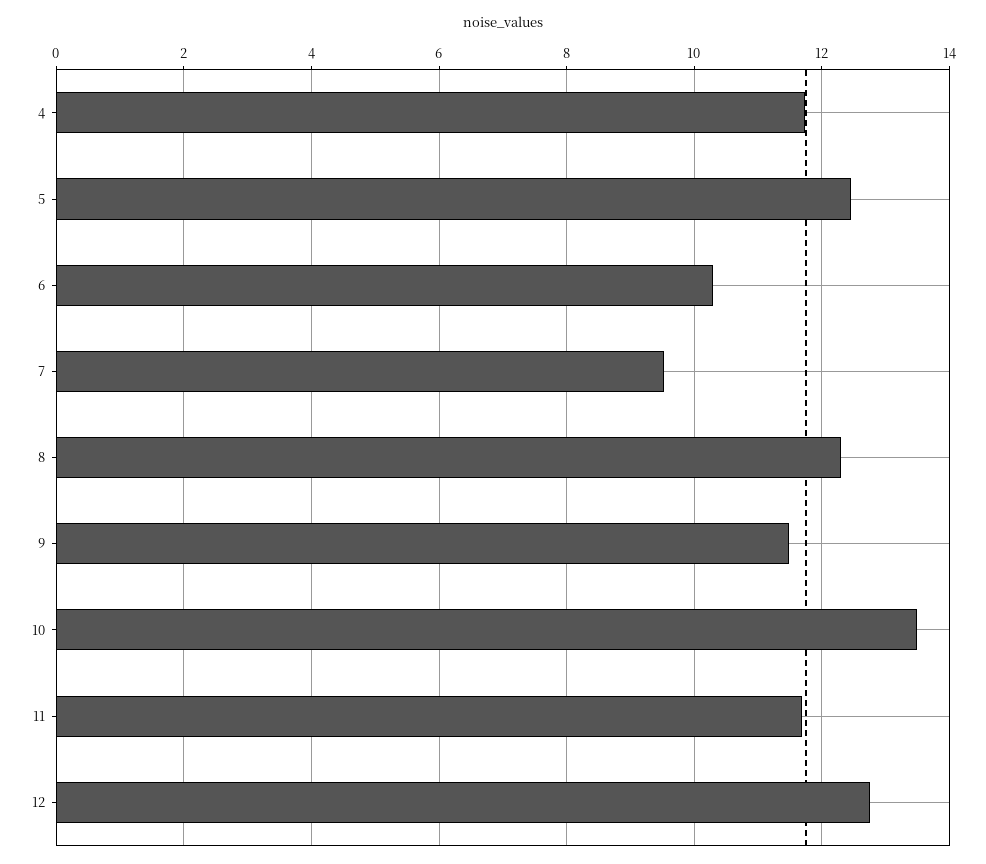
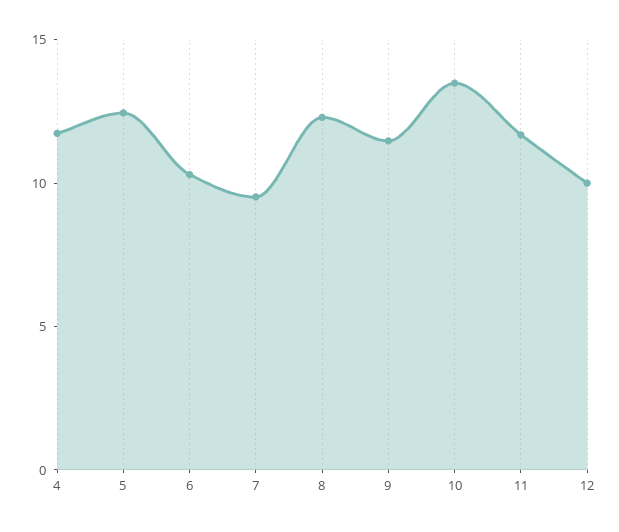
12: 12.8 -> 10

